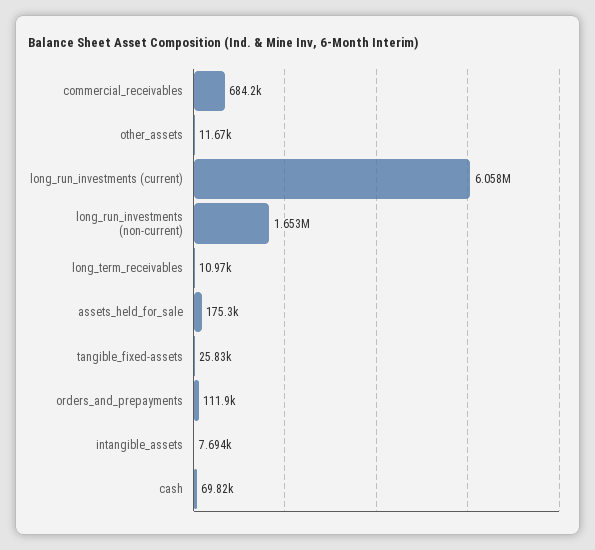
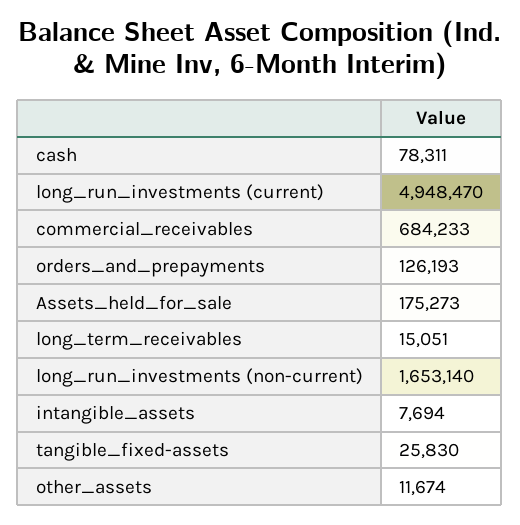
long_run_investments (current): 6058000 -> 4948470
long_term_receivables: 10970 -> 15051
orders_and_prepayments: 111900 -> 126193
cash: 69820 -> 78311

